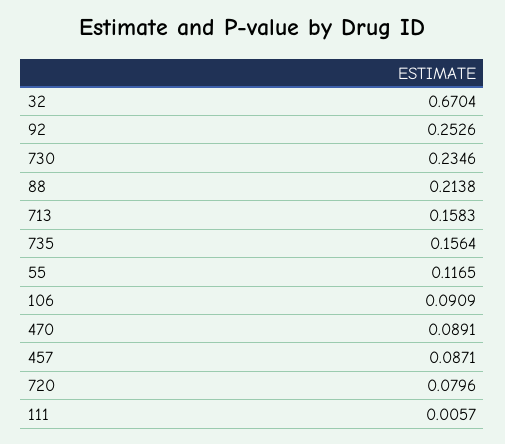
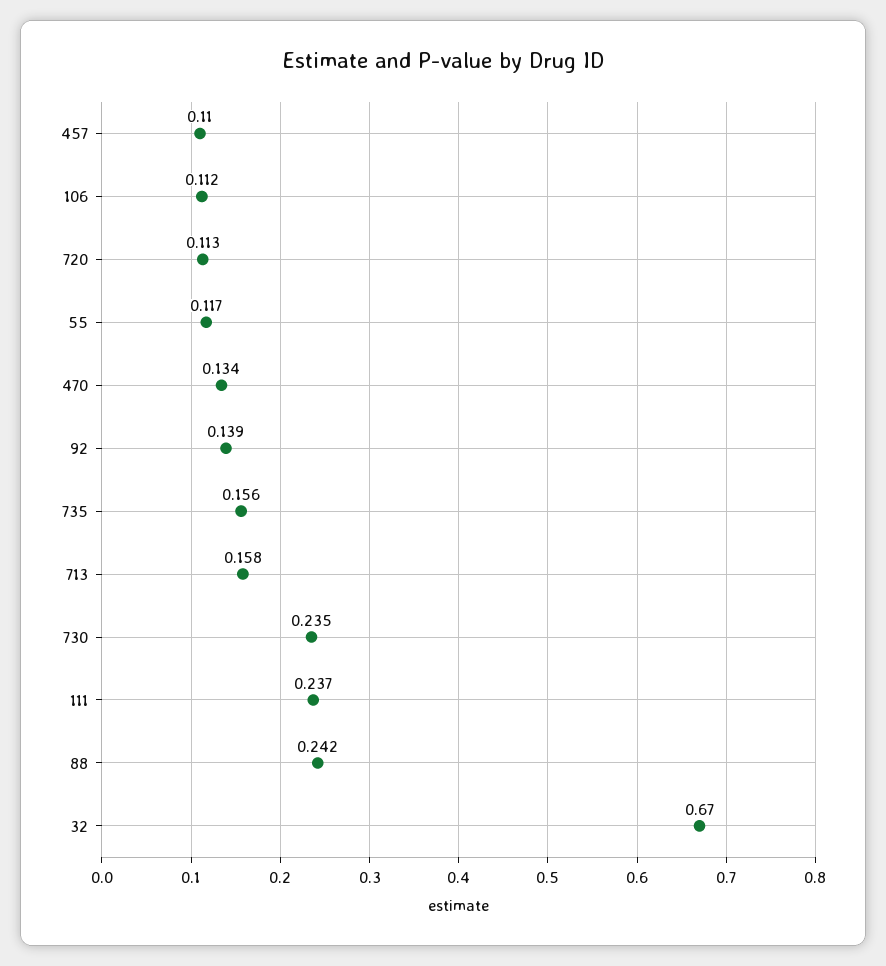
92: 0.2526 -> 0.139
88: 0.2138 -> 0.242
106: 0.0909 -> 0.112
470: 0.0891 -> 0.134
457: 0.0871 -> 0.11
720: 0.0796 -> 0.113
111: 0.0057 -> 0.237

